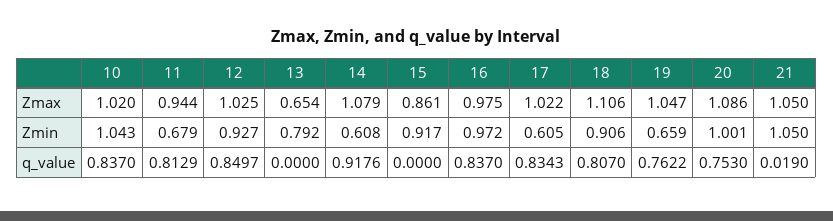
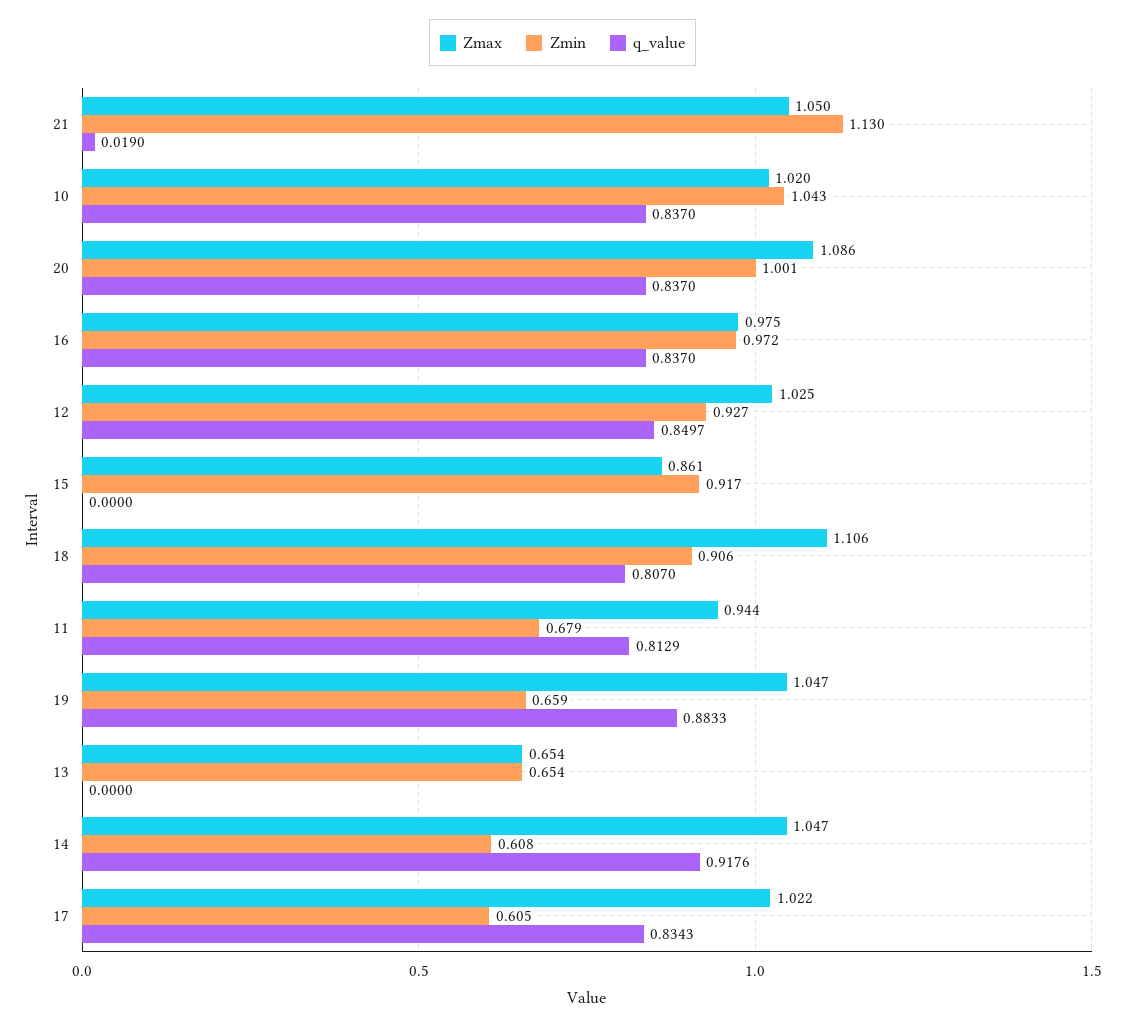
Zmax, 14: 1.079 -> 1.047
Zmin, 13: 0.792 -> 0.654
Zmin, 21: 1.05 -> 1.13
q_value, 19: 0.7622 -> 0.8833
q_value, 20: 0.753 -> 0.837

